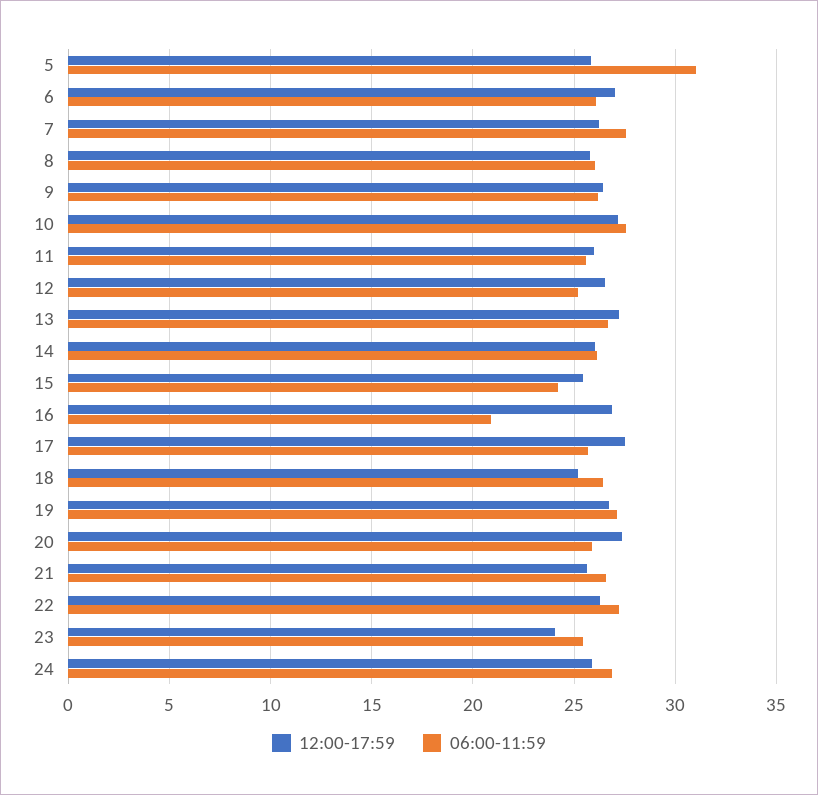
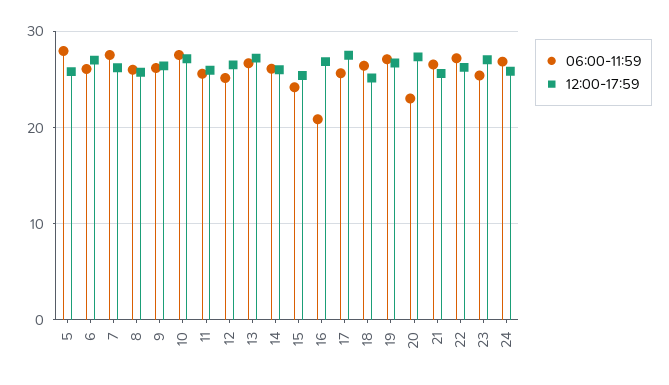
06:00-11:59, 5: 31 -> 28
06:00-11:59, 20: 26 -> 23
12:00-17:59, 23: 24 -> 27

